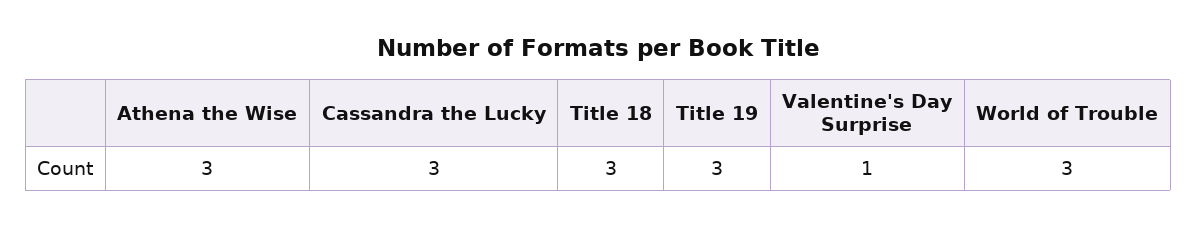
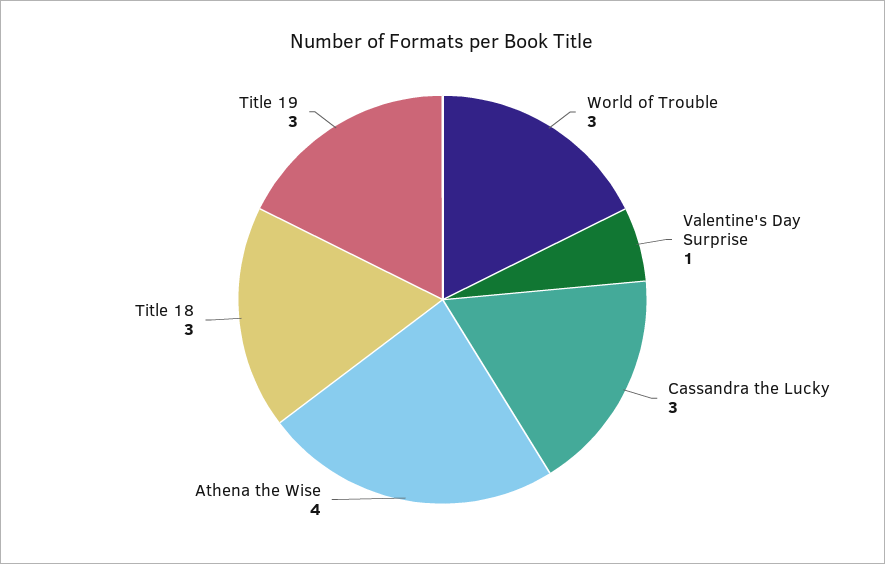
Athena the Wise: 3 -> 4

